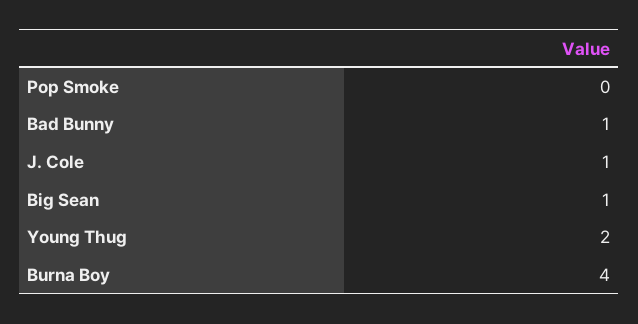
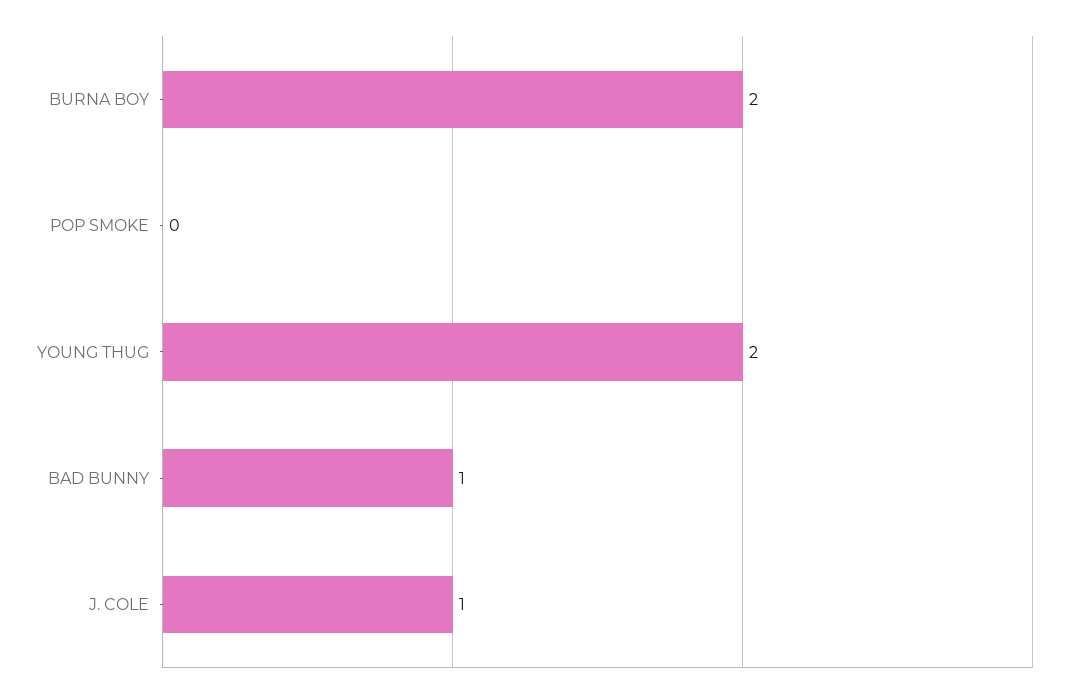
Big Sean: 1 -> none
Burna Boy: 4 -> 2

